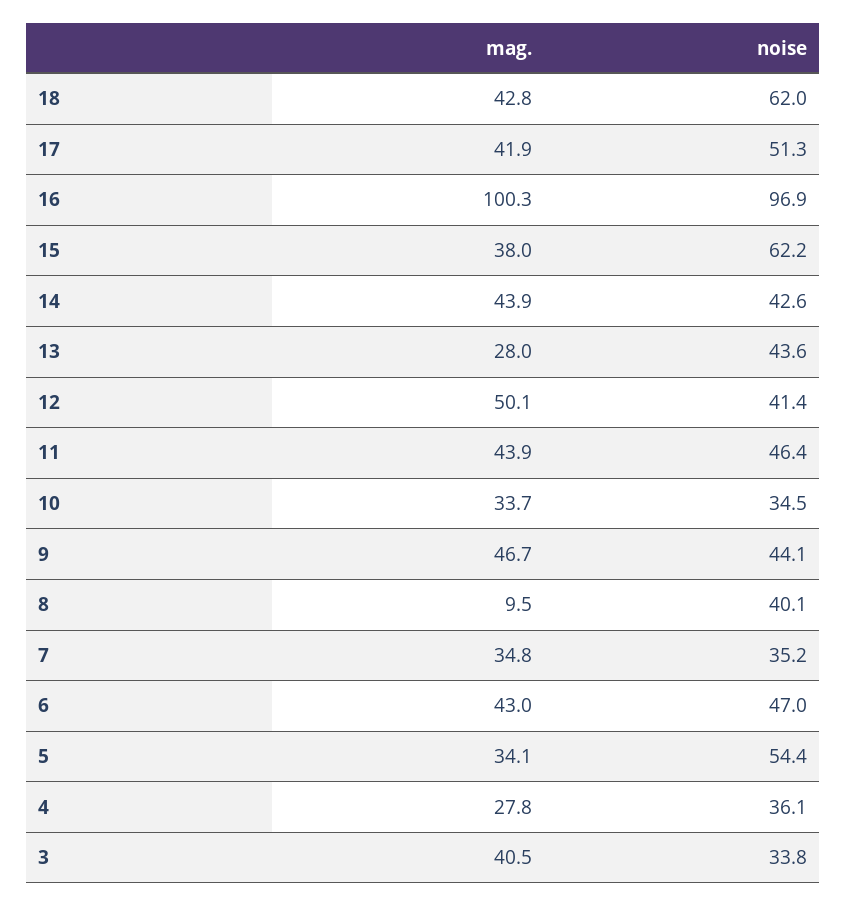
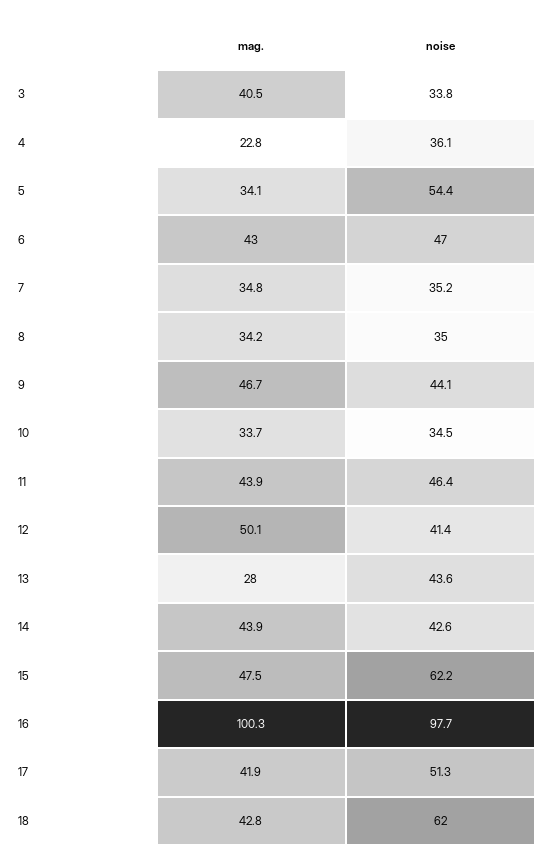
noise, 16: 96.9 -> 97.7
mag., 15: 38 -> 47.5
mag., 8: 9.5 -> 34.2
noise, 8: 40.1 -> 35
mag., 4: 27.8 -> 22.8

